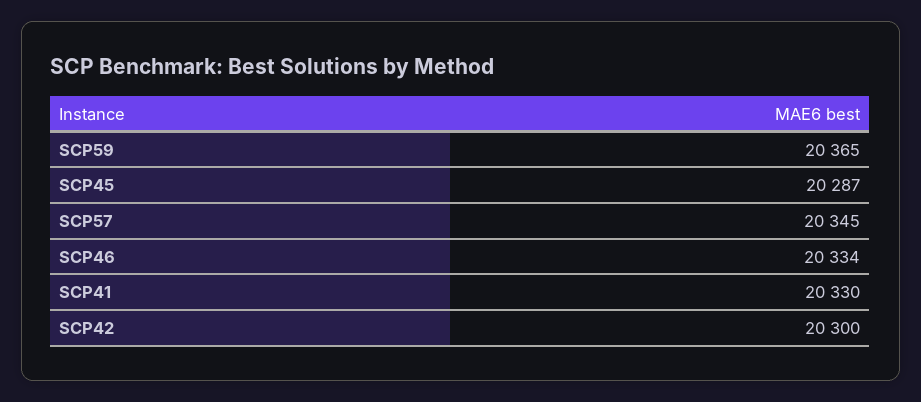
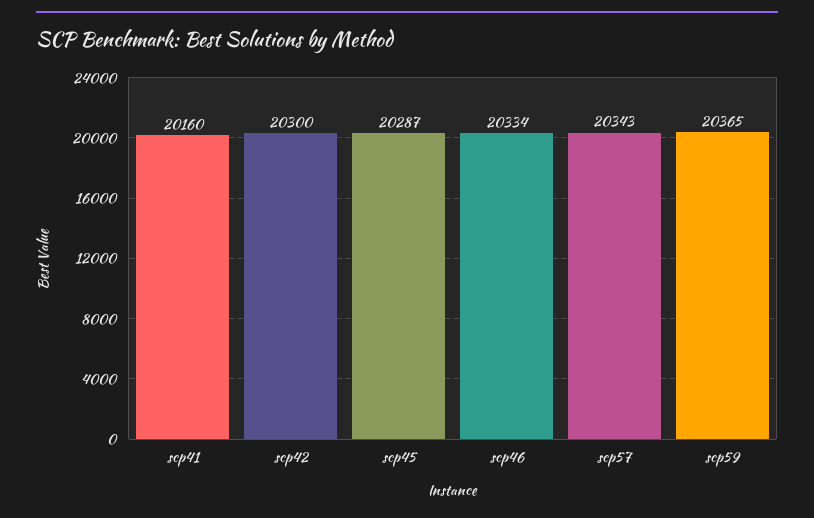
SCP57: 20345 -> 20343
SCP41: 20330 -> 20160

